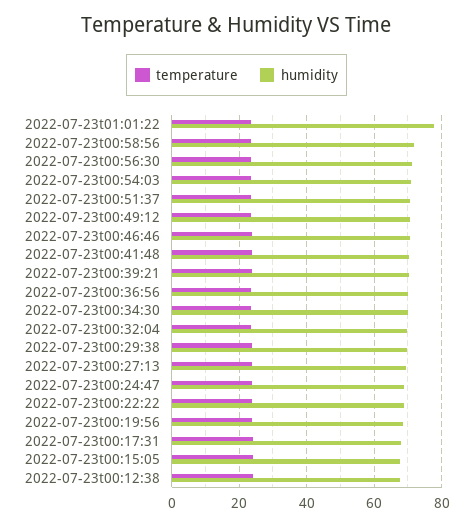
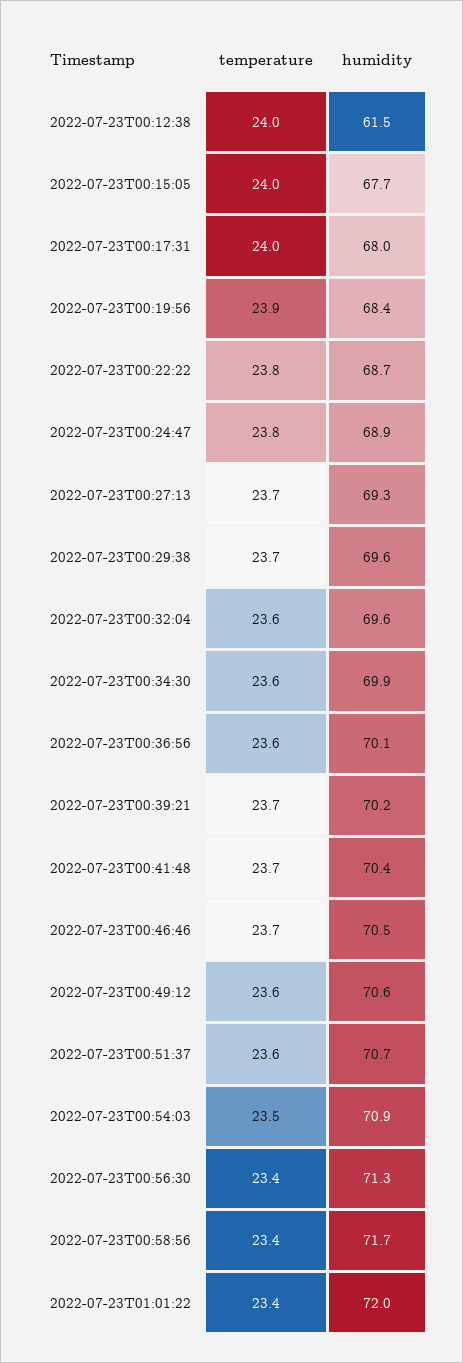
humidity, 2022-07-23t01:01:22: 78 -> 72
humidity, 2022-07-23t00:12:38: 68 -> 61.5

